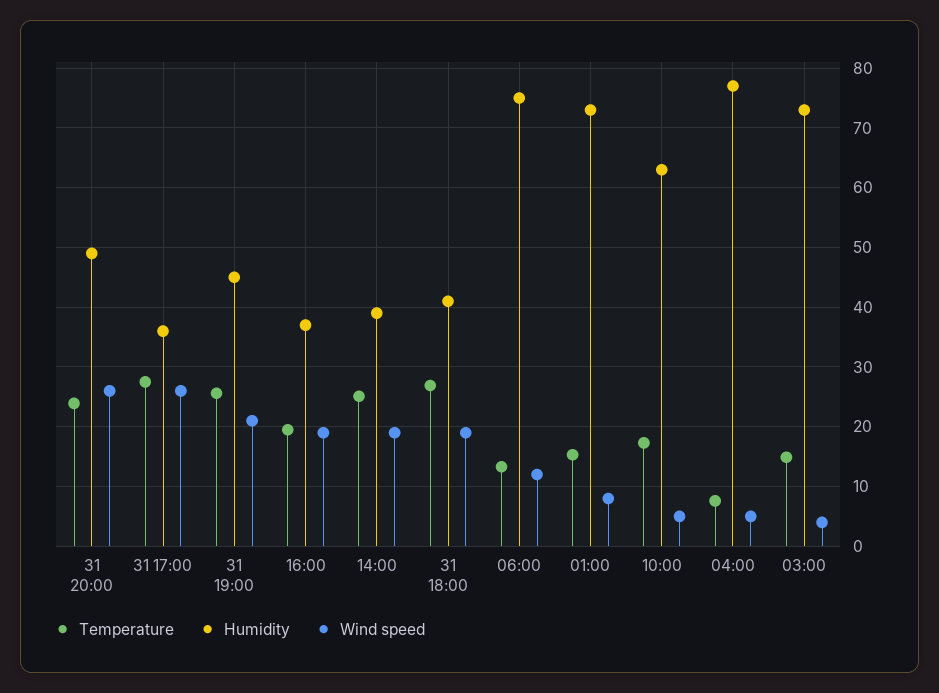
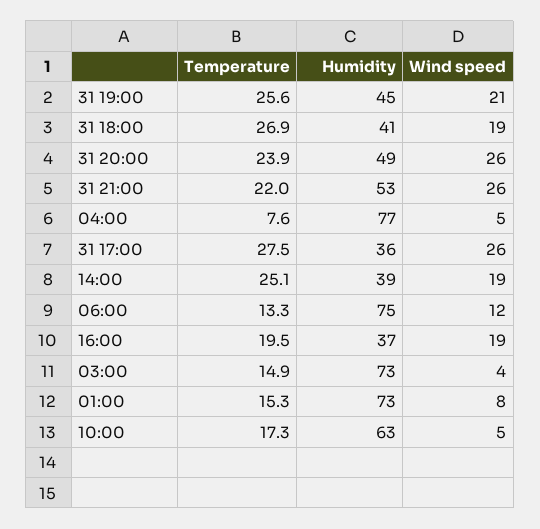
Temperature, 31 21:00: none -> 22
Humidity, 31 21:00: none -> 53
Wind speed, 31 21:00: none -> 26

